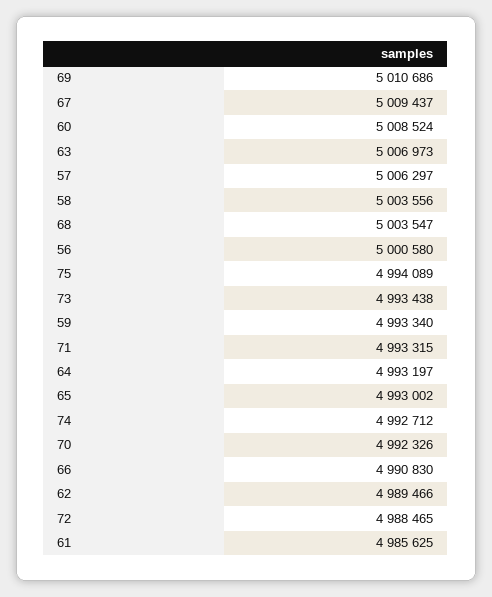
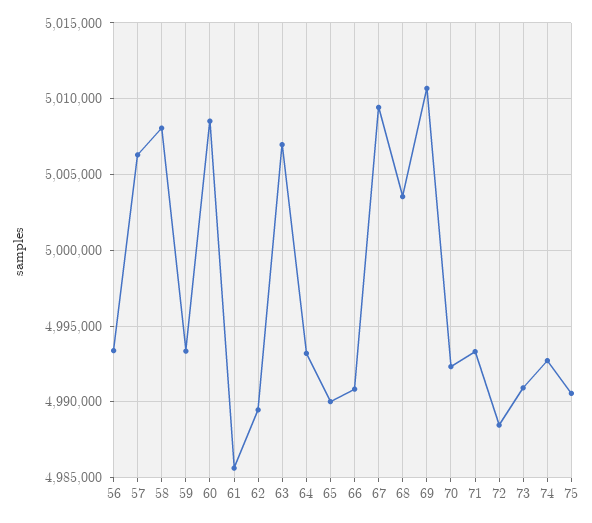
58: 5003556 -> 5008000
56: 5000580 -> 4993500
75: 4994089 -> 4990500
73: 4993438 -> 4991000
65: 4993002 -> 4990000

